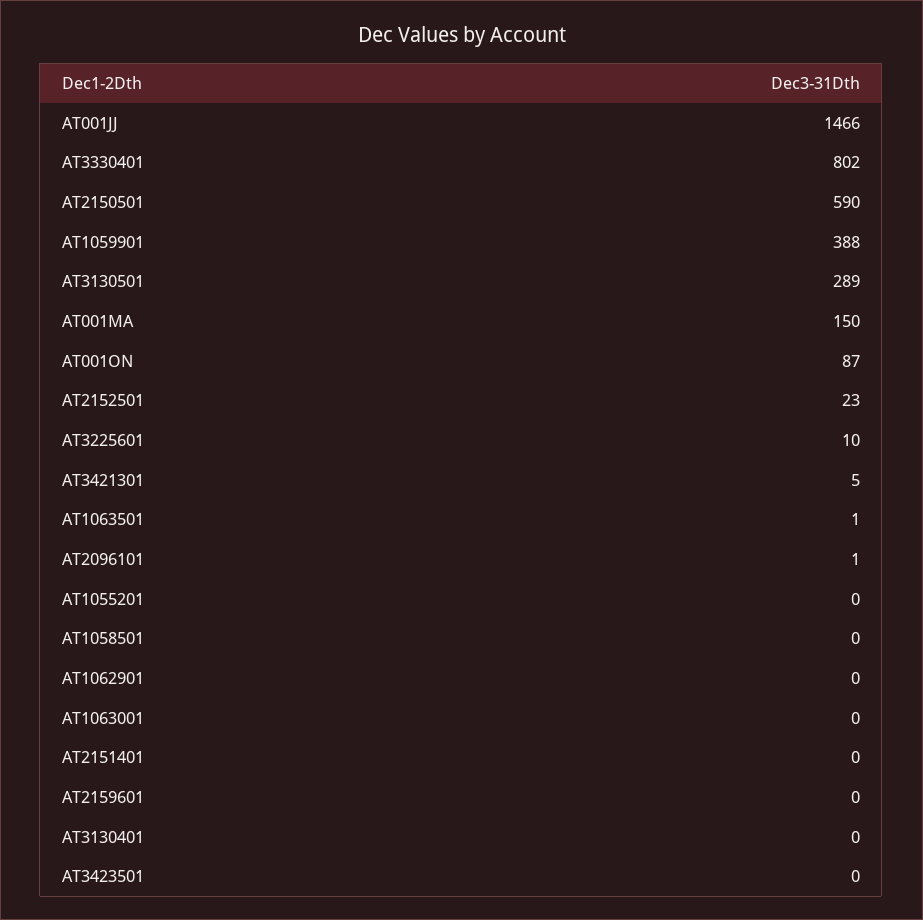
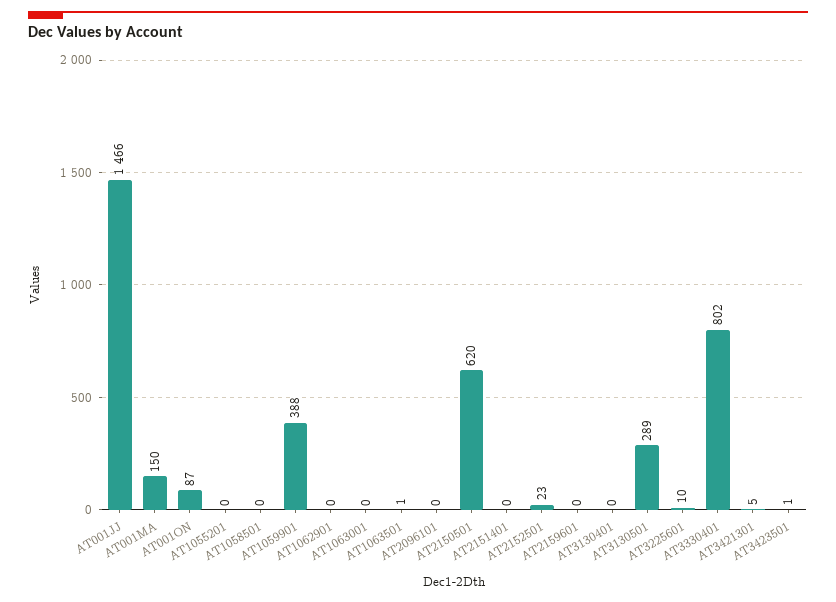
AT2150501: 590 -> 620
AT2096101: 1 -> 0
AT3423501: 0 -> 1

